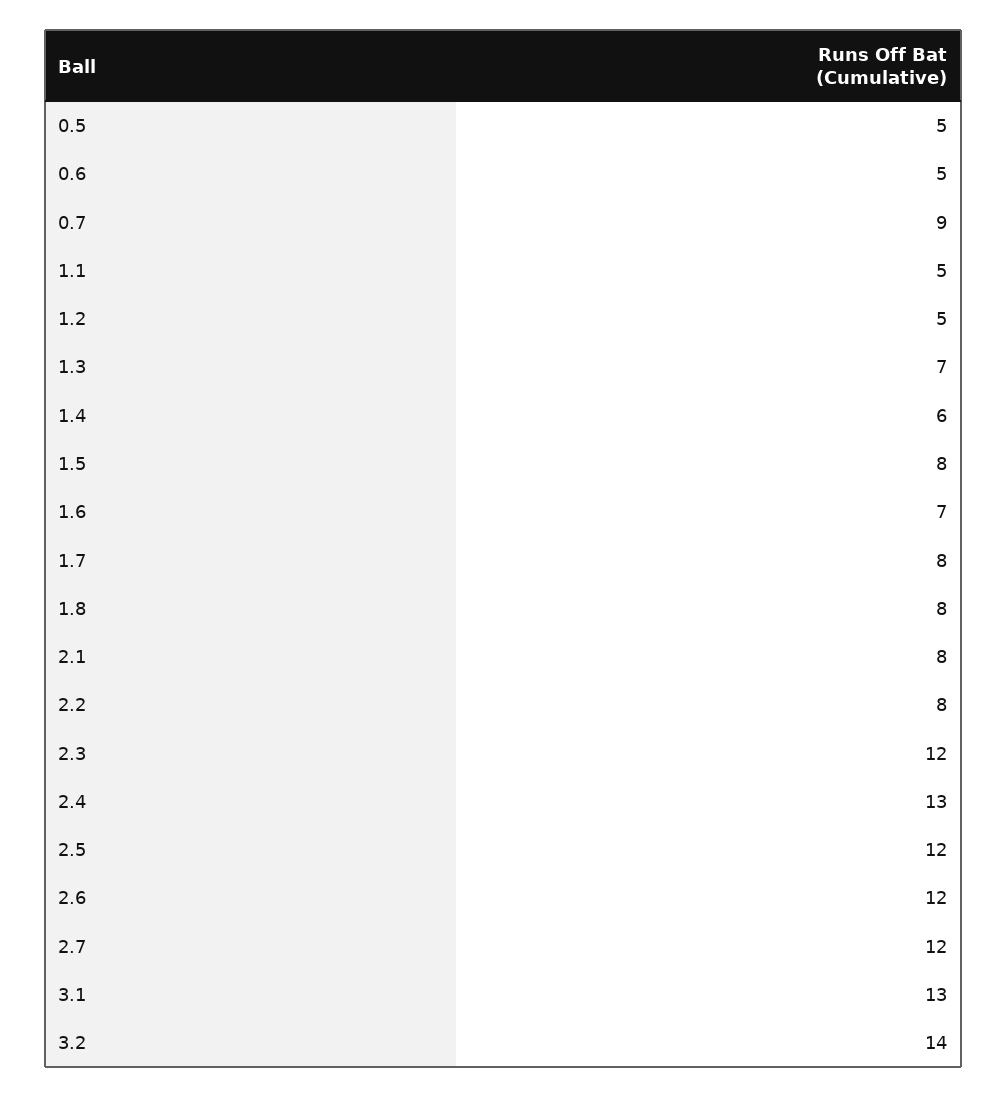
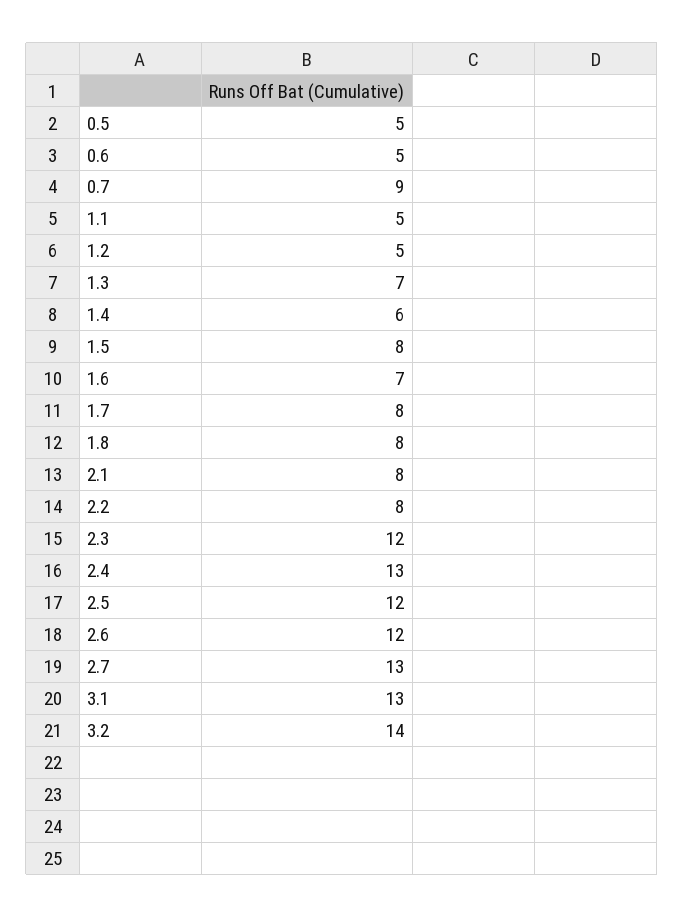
2.7: 12 -> 13

